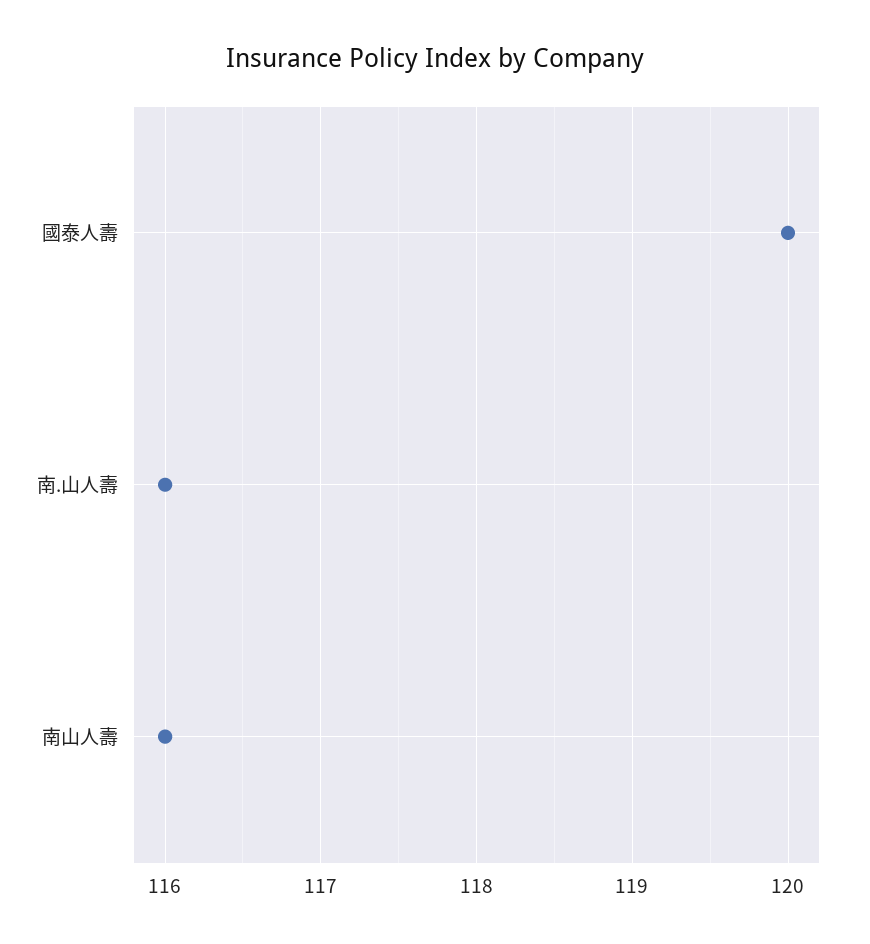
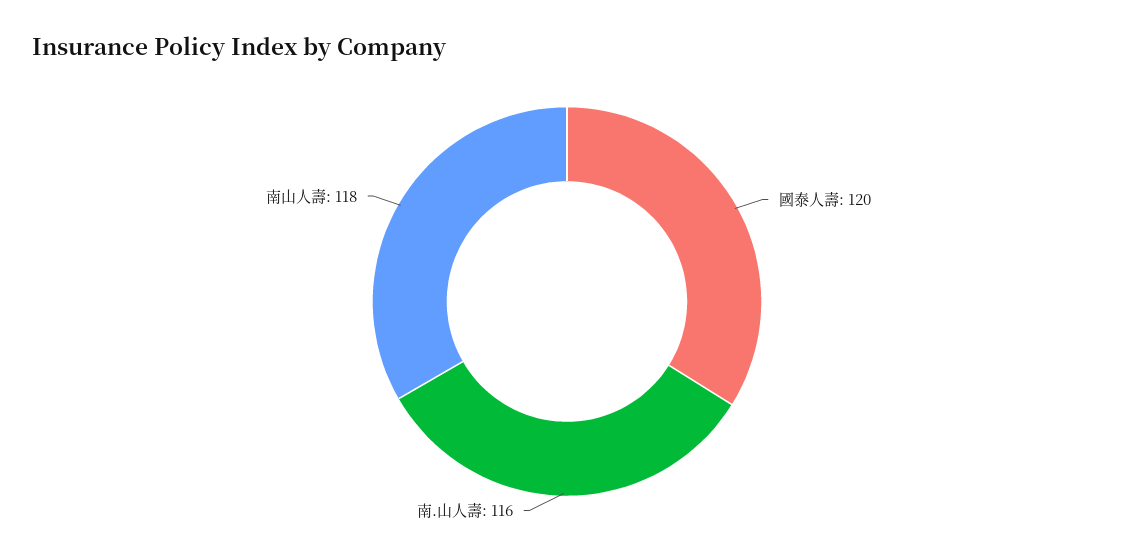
南山人壽: 116 -> 118

